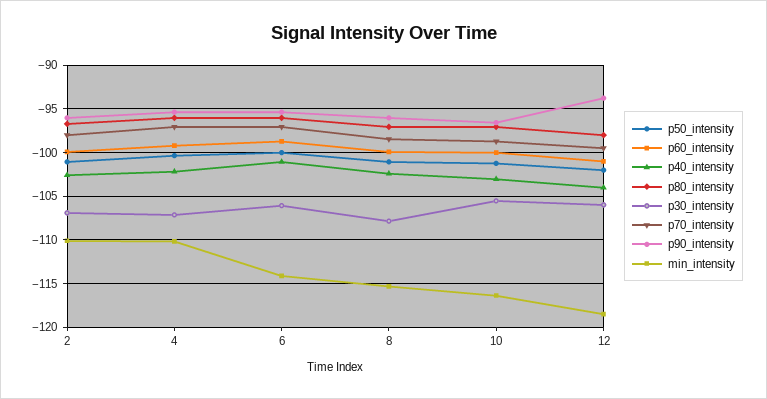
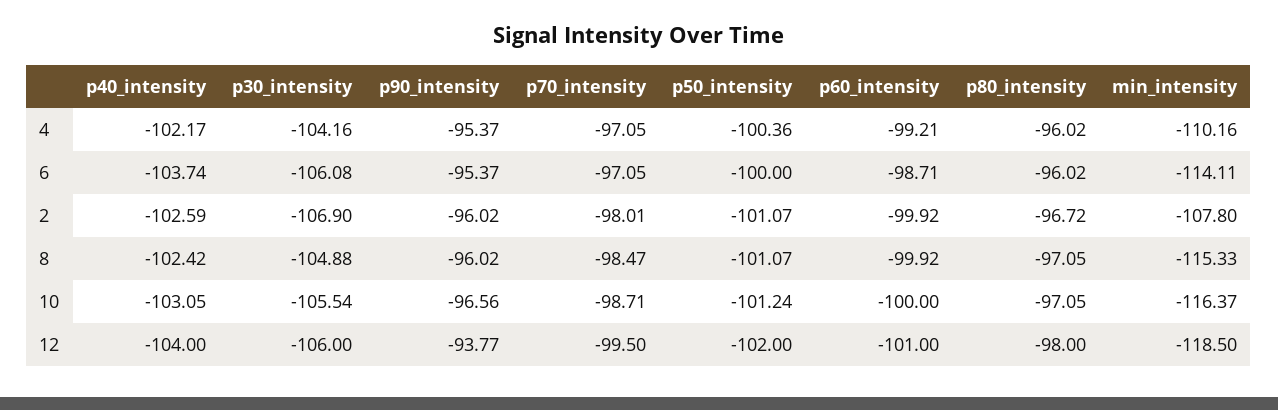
min_intensity, 2: -110 -> -107.8
p30_intensity, 4: -107 -> -104.16
p40_intensity, 6: -101 -> -103.74
p30_intensity, 8: -108 -> -104.88

